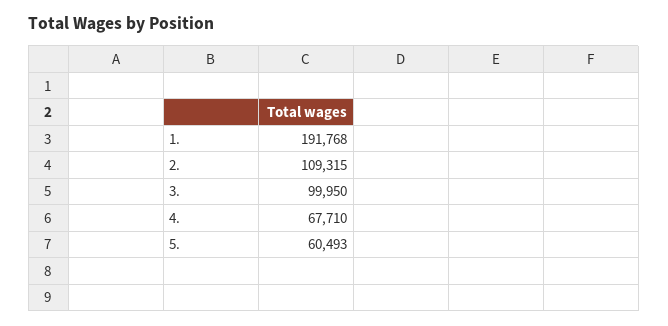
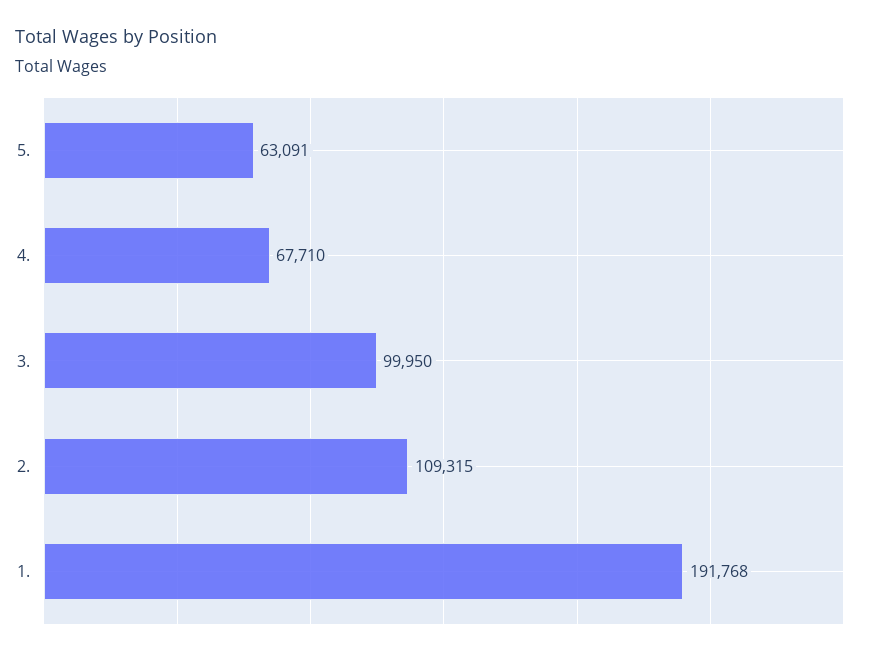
5.: 60493 -> 63091

